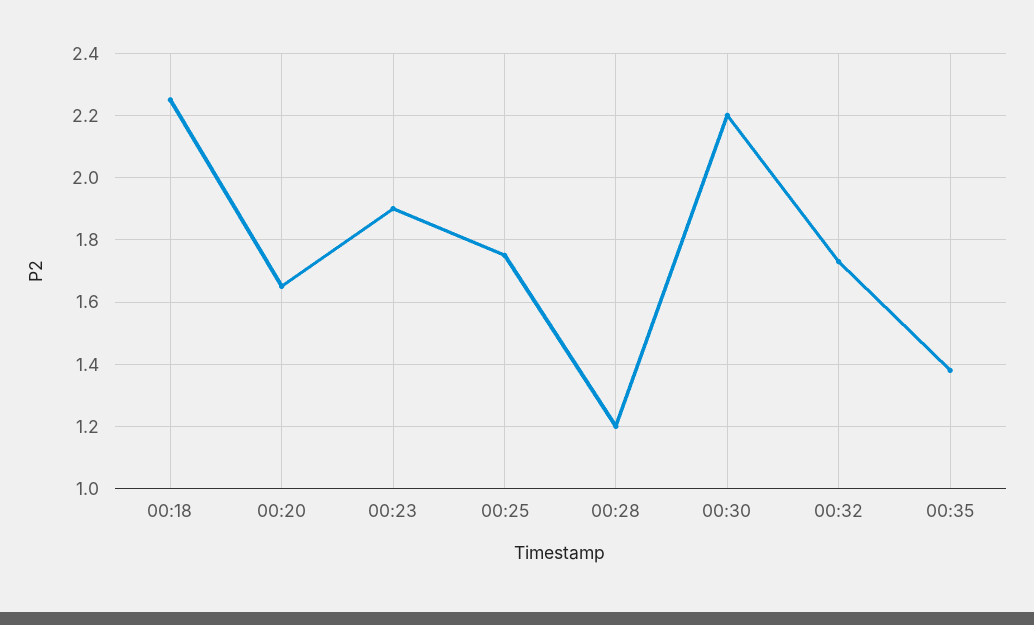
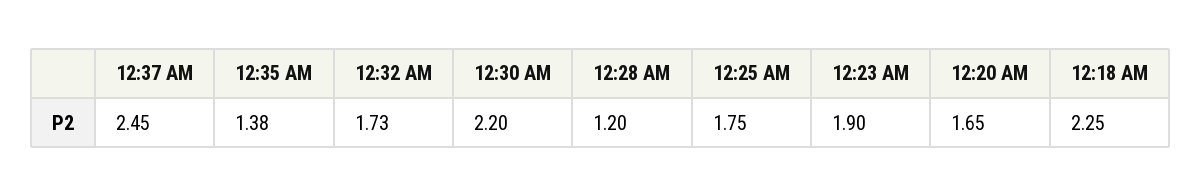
12:37 AM: none -> 2.45

